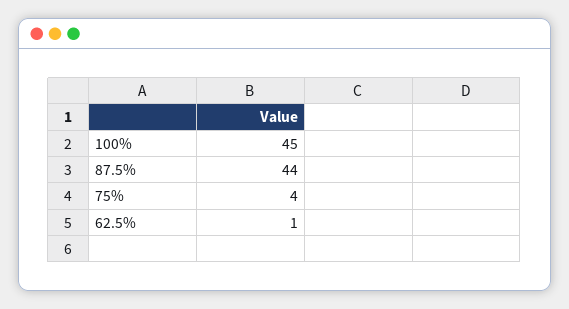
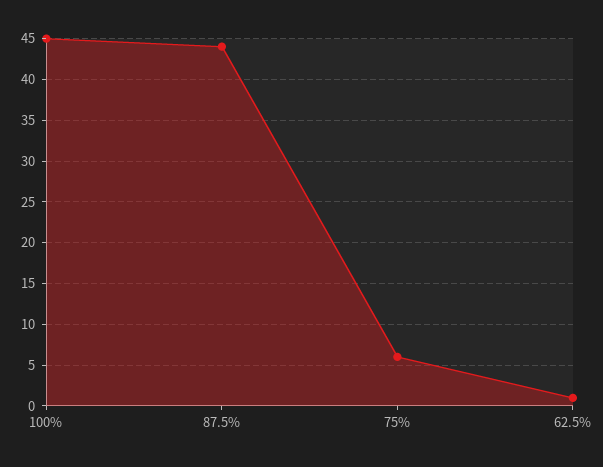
75%: 4 -> 6

